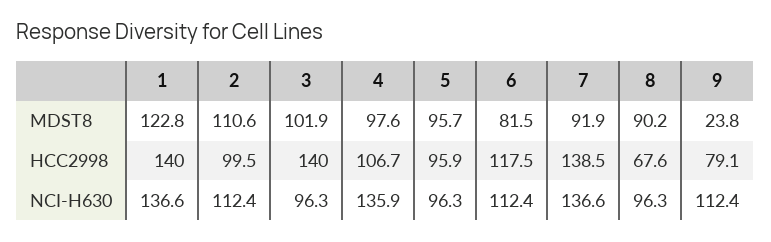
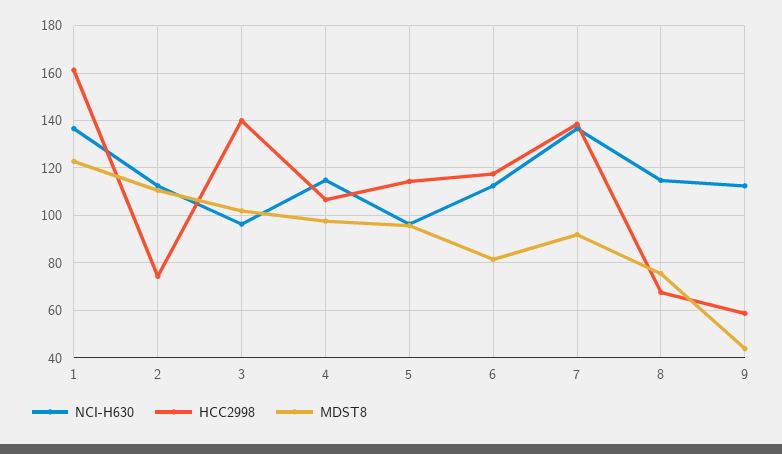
MDST8, 8: 90.2 -> 75
MDST8, 9: 23.8 -> 45
HCC2998, 1: 140 -> 160
HCC2998, 2: 99.5 -> 75
HCC2998, 5: 95.9 -> 115
HCC2998, 9: 79.1 -> 60
NCI-H630, 4: 135.9 -> 115
NCI-H630, 8: 96.3 -> 115

